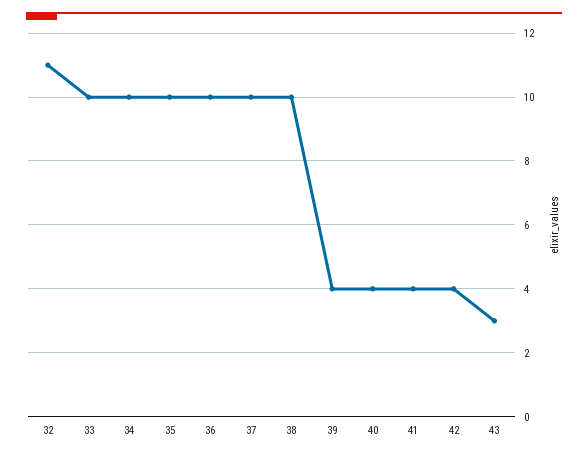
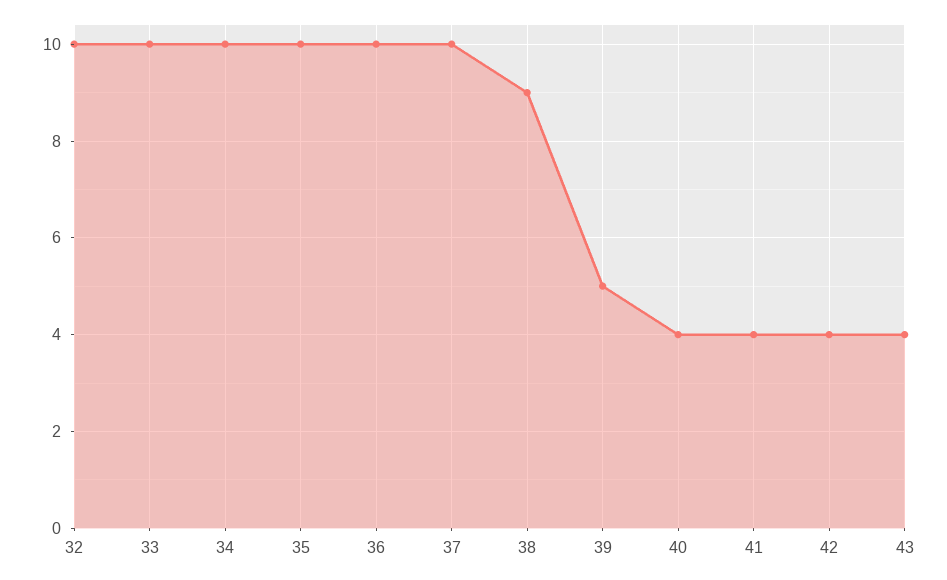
32: 11 -> 10
38: 10 -> 9
39: 4 -> 5
43: 3 -> 4

